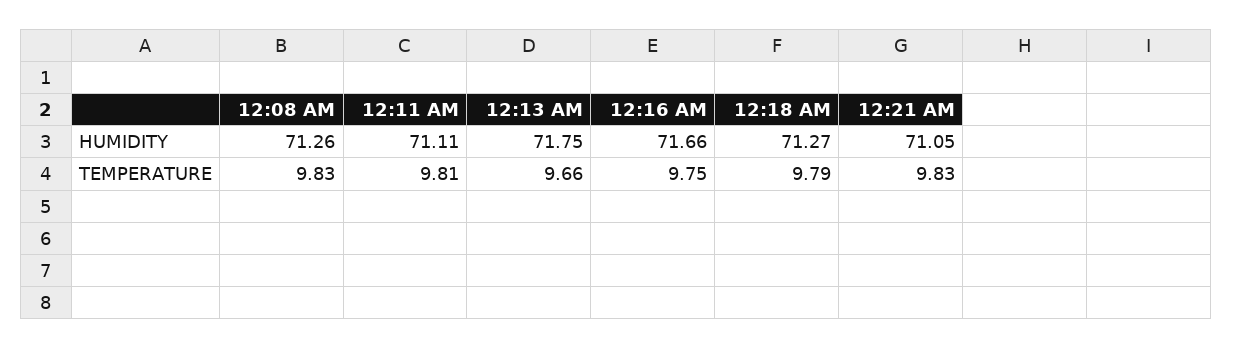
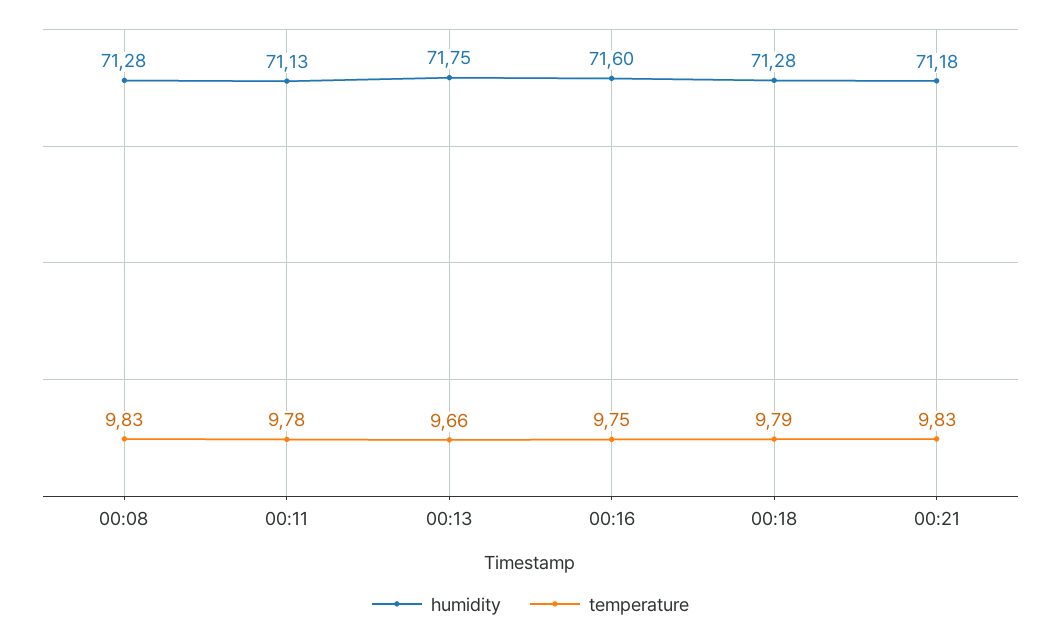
HUMIDITY, 12:08 AM: 71.26 -> 71.28
HUMIDITY, 12:11 AM: 71.11 -> 71.13
HUMIDITY, 12:16 AM: 71.66 -> 71.6
HUMIDITY, 12:18 AM: 71.27 -> 71.28
HUMIDITY, 12:21 AM: 71.05 -> 71.18
TEMPERATURE, 12:11 AM: 9.81 -> 9.78

